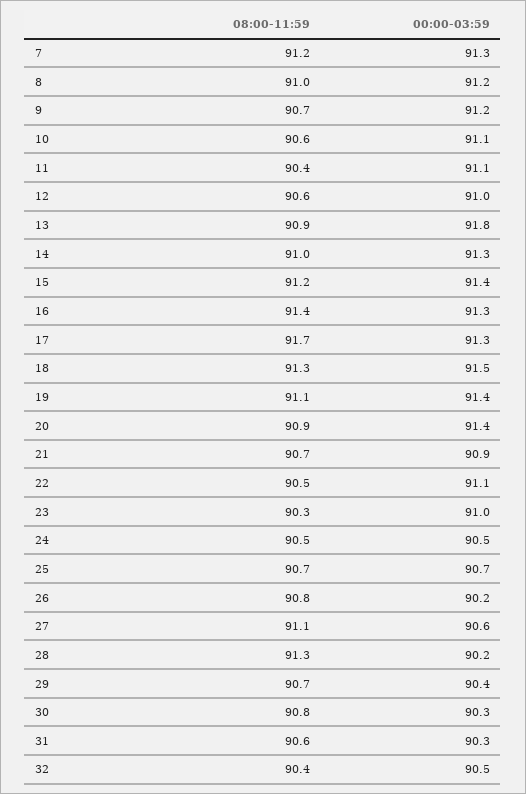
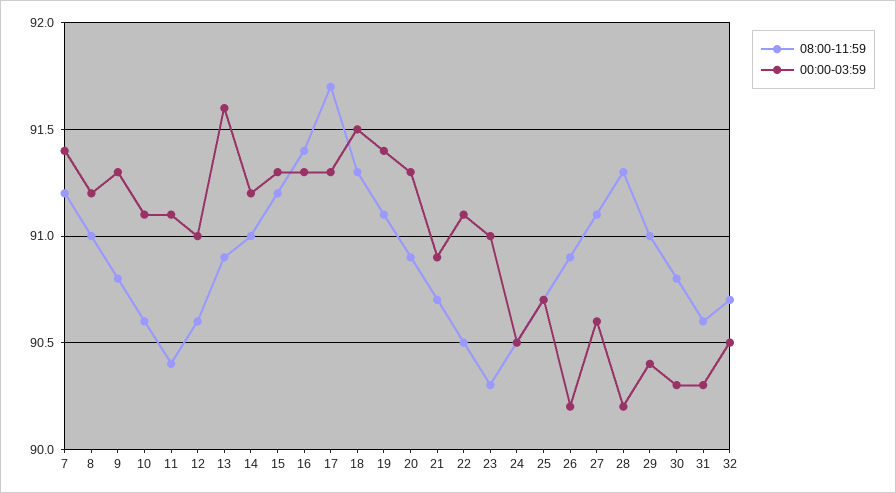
00:00-03:59, 7: 91.3 -> 91.4
08:00-11:59, 9: 90.7 -> 90.8
00:00-03:59, 9: 91.2 -> 91.3
00:00-03:59, 13: 91.8 -> 91.6
00:00-03:59, 14: 91.3 -> 91.2
00:00-03:59, 15: 91.4 -> 91.3
00:00-03:59, 20: 91.4 -> 91.3
08:00-11:59, 26: 90.8 -> 90.9
08:00-11:59, 29: 90.7 -> 91
08:00-11:59, 32: 90.4 -> 90.7

